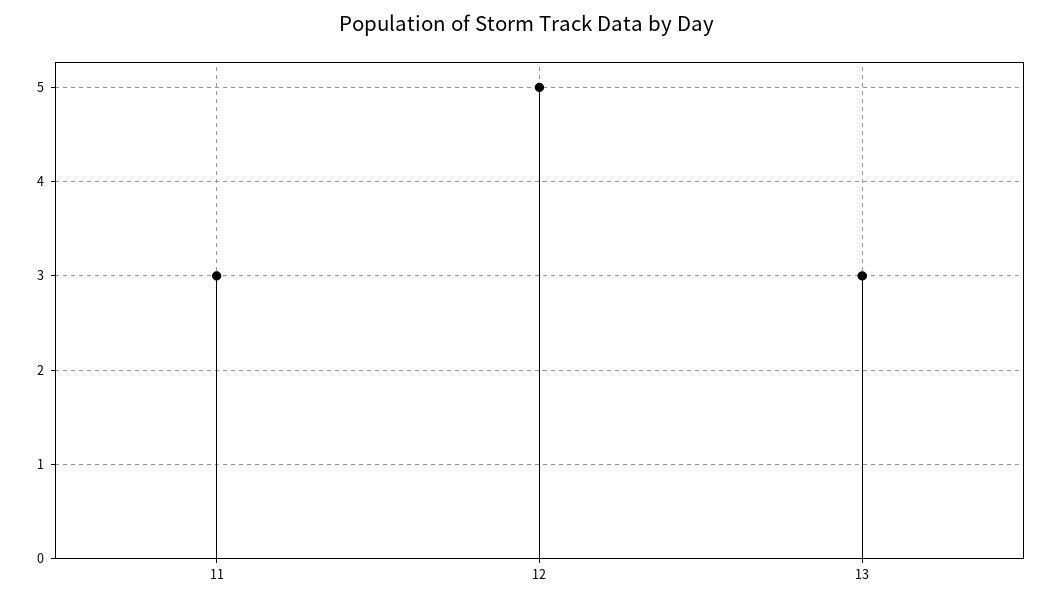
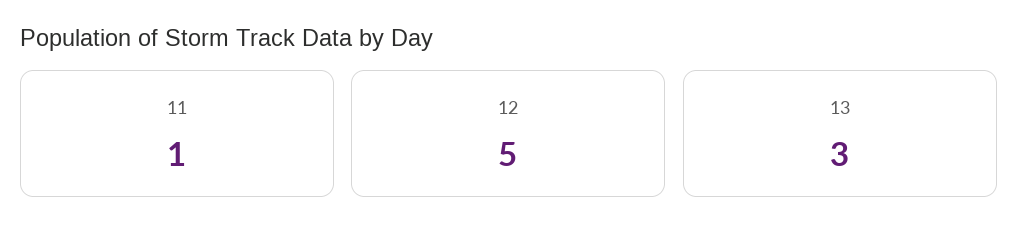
11: 3 -> 1

